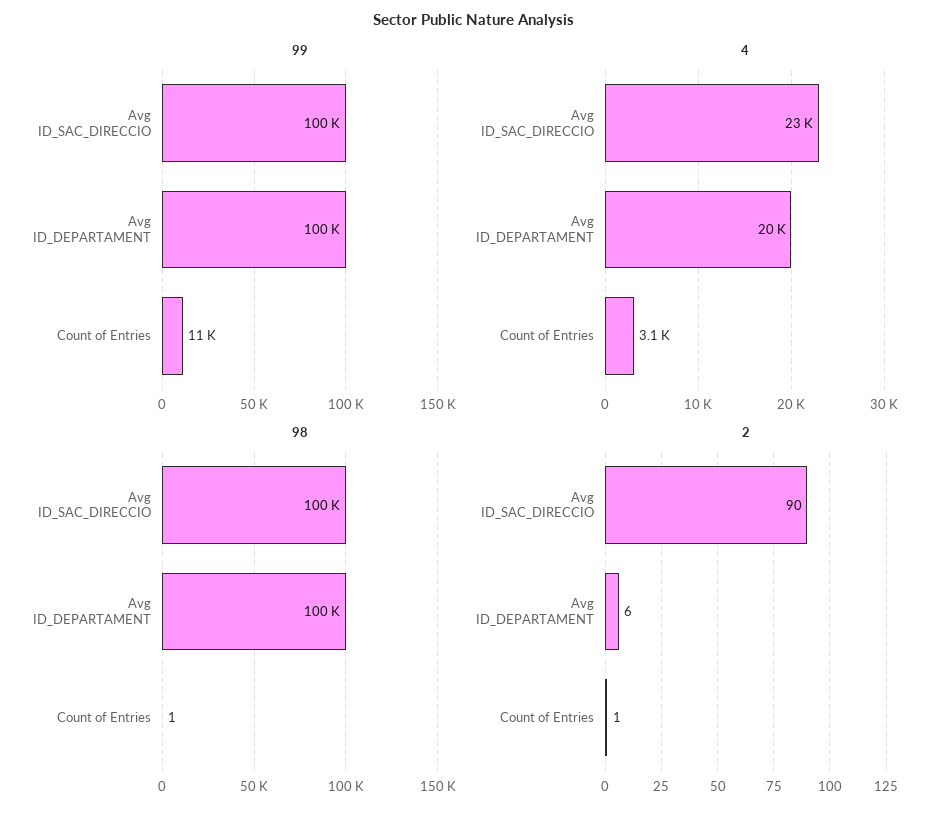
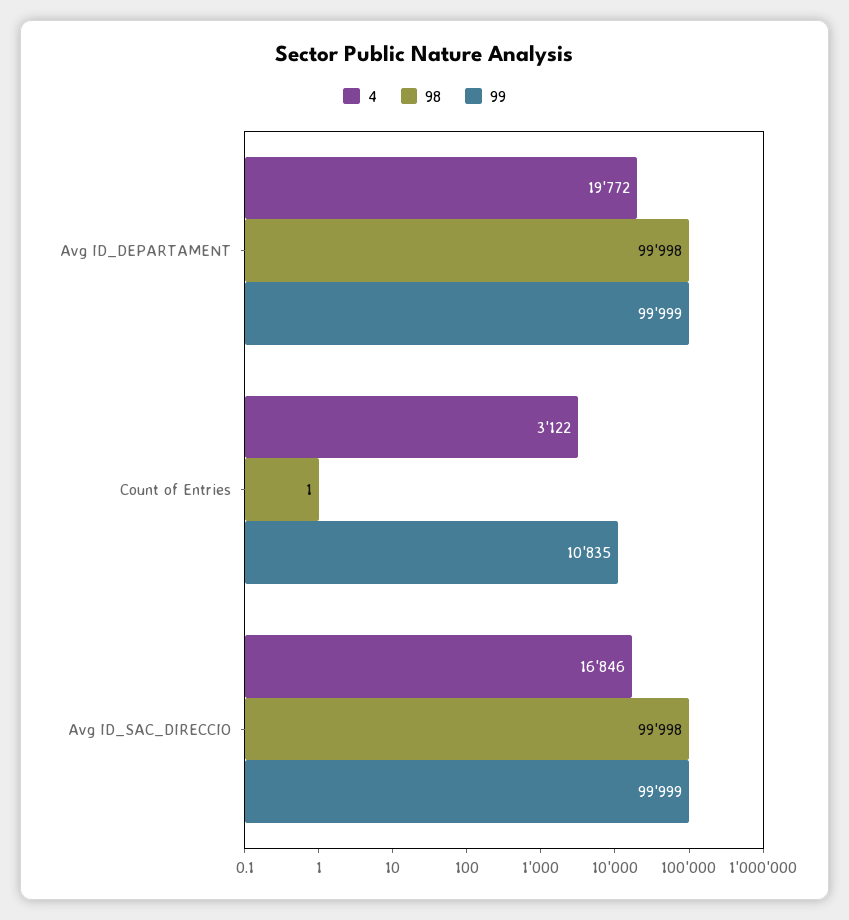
4, Avg ID_SAC_DIRECCIO: 23000 -> 16846
2, Avg ID_SAC_DIRECCIO: 90 -> none
2, Avg ID_DEPARTAMENT: 6 -> none
2, Count of Entries: 1 -> none

